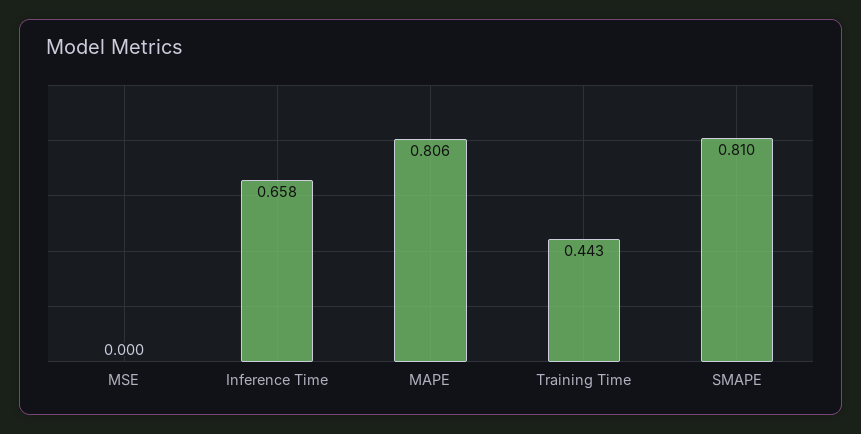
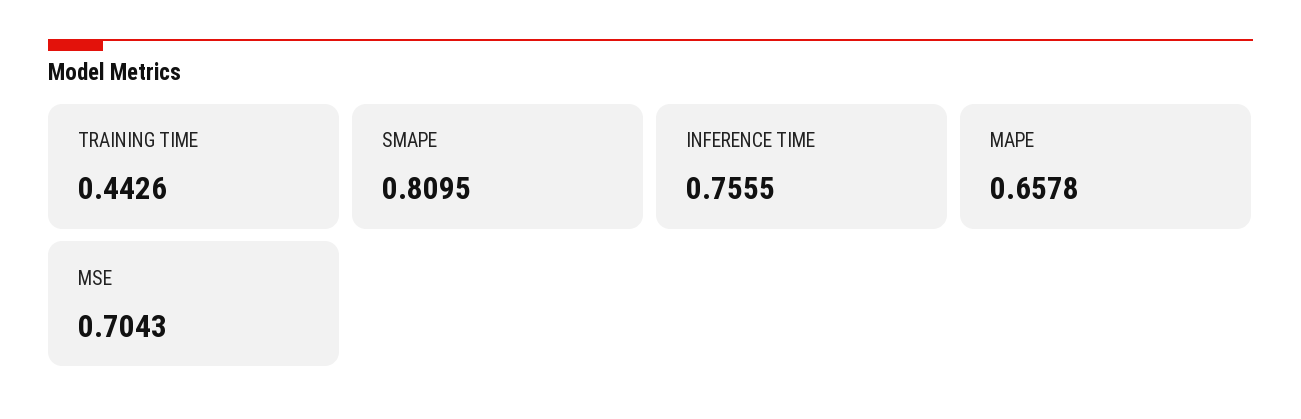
MSE: 0 -> 0.7043
Inference Time: 0.658 -> 0.7555
MAPE: 0.806 -> 0.6578

